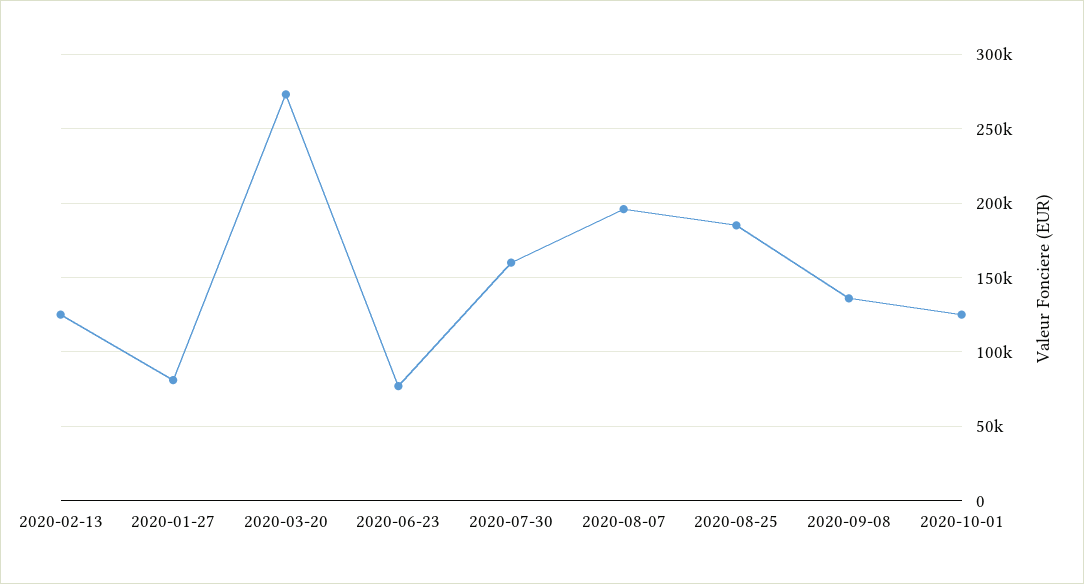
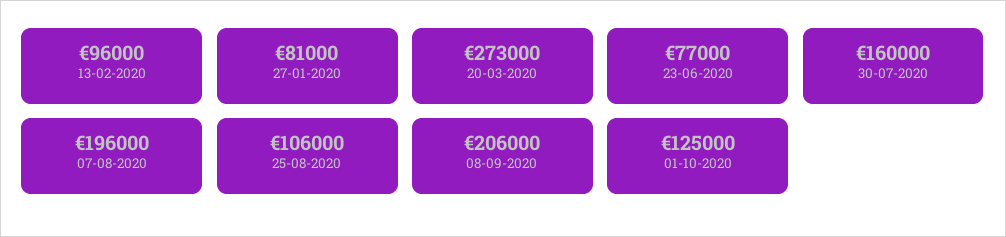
2020-02-13: 125000 -> 96000
2020-08-25: 185000 -> 106000
2020-09-08: 135000 -> 206000

